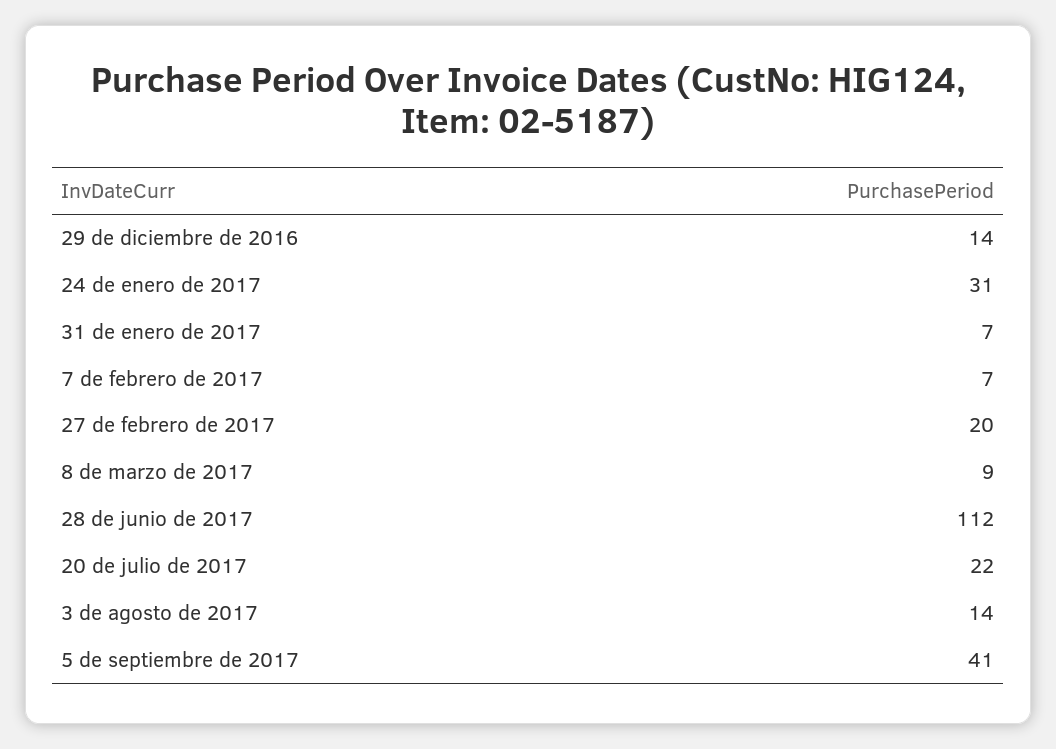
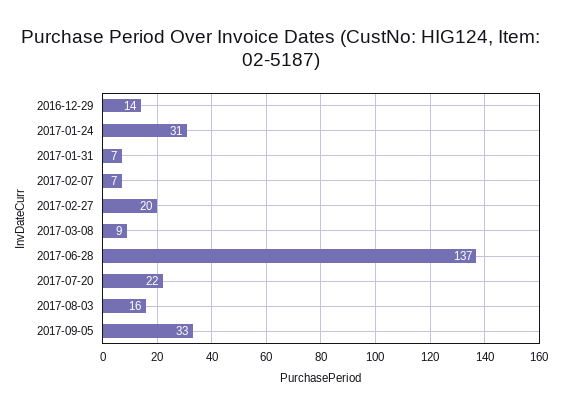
28 de junio de 2017: 112 -> 137
3 de agosto de 2017: 14 -> 16
5 de septiembre de 2017: 41 -> 33

